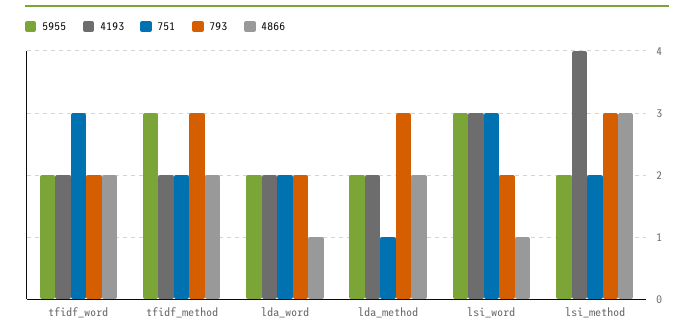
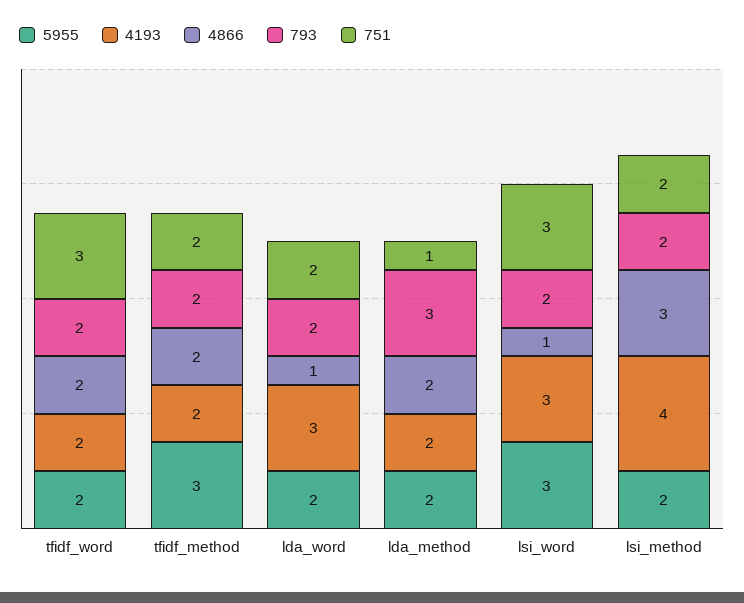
793, tfidf_method: 3 -> 2
4193, lda_word: 2 -> 3
793, lsi_method: 3 -> 2

